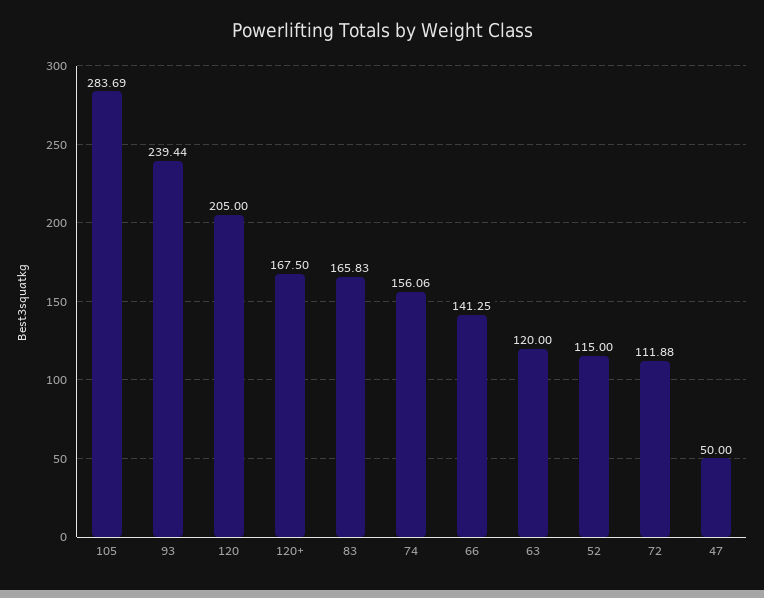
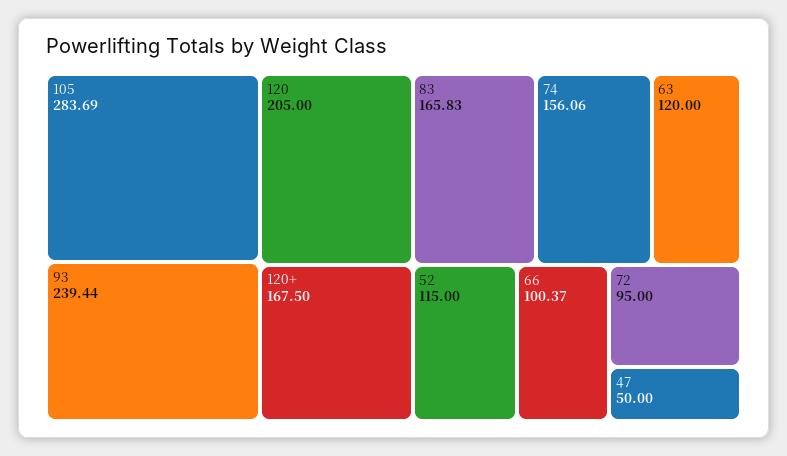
66: 141.25 -> 100.37
72: 111.88 -> 95

